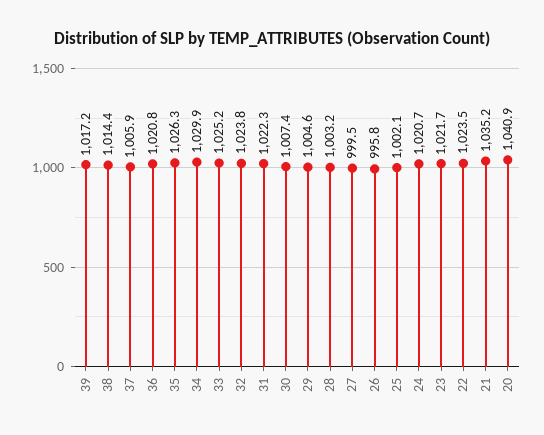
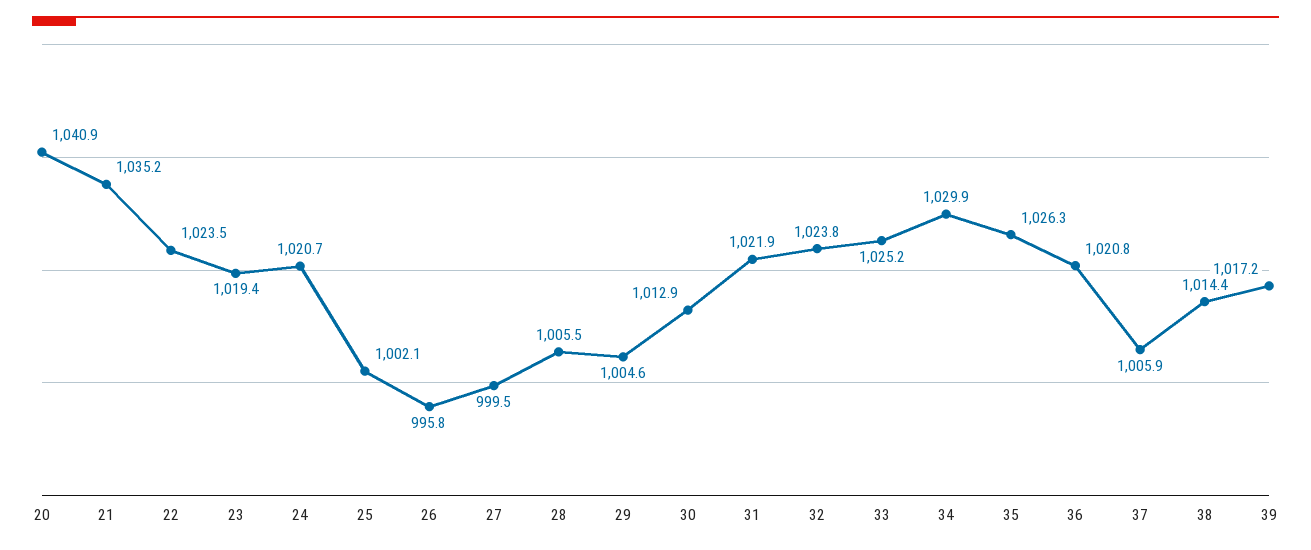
31: 1022.3 -> 1021.9
30: 1007.4 -> 1012.9
28: 1003.2 -> 1005.5
23: 1021.7 -> 1019.4

